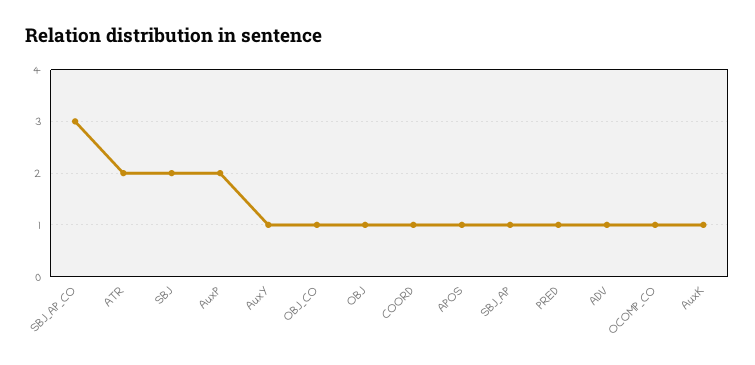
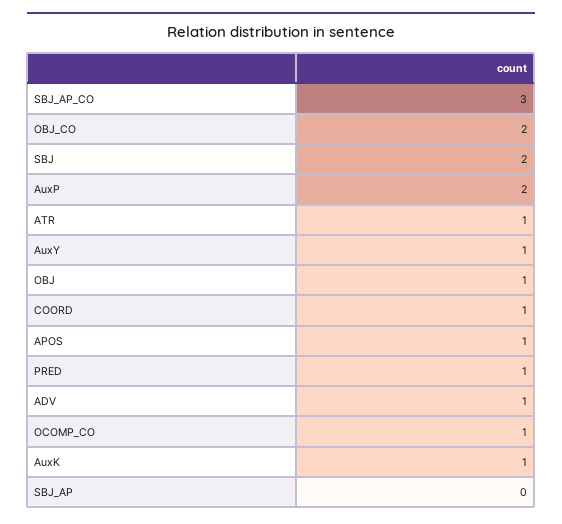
ATR: 2 -> 1
OBJ_CO: 1 -> 2
SBJ_AP: 1 -> 0

